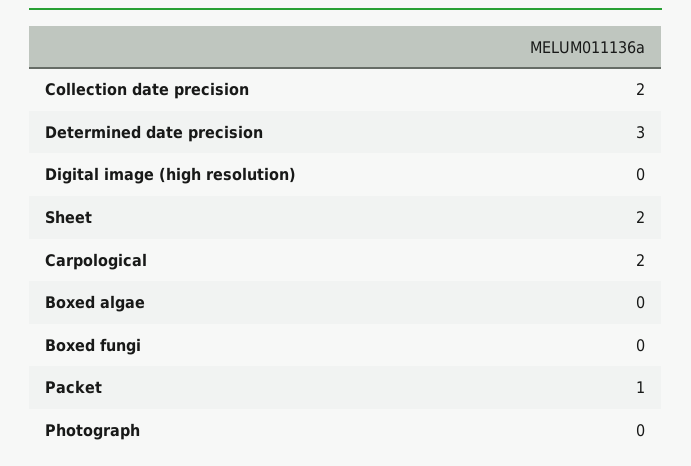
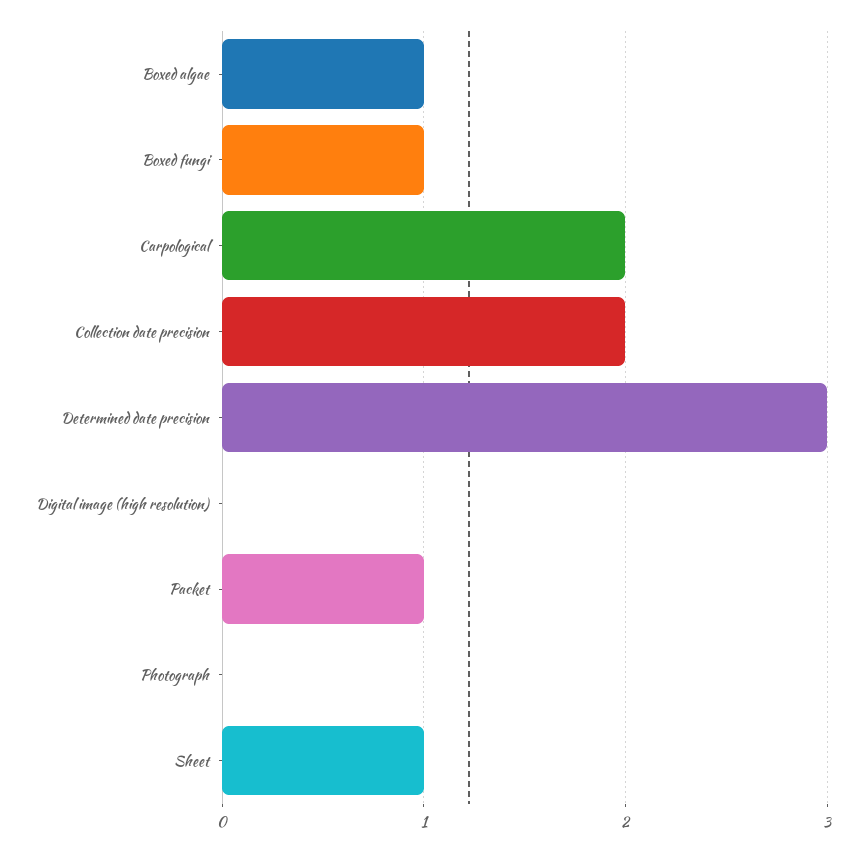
Sheet: 2 -> 1
Boxed algae: 0 -> 1
Boxed fungi: 0 -> 1

